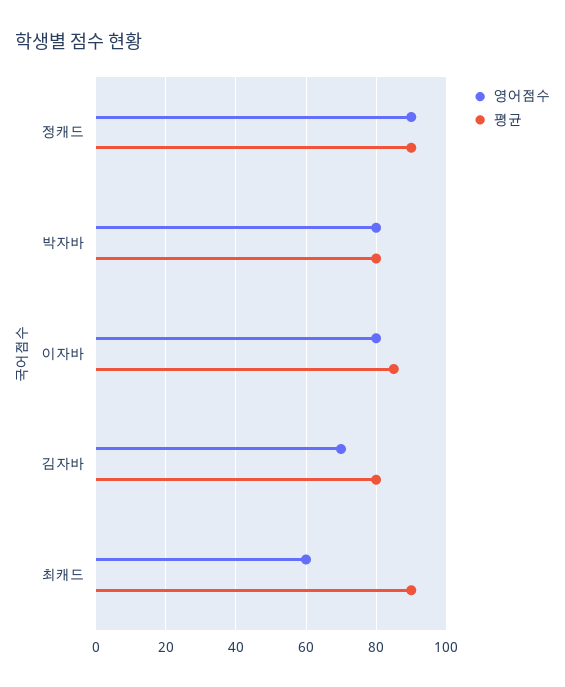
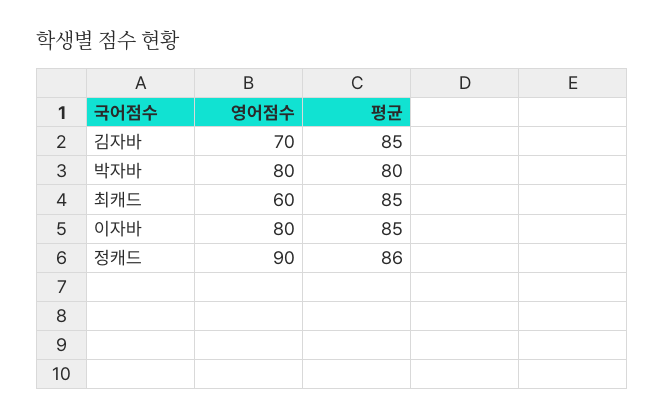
평균, 정캐드: 90 -> 86
평균, 김자바: 80 -> 85
평균, 최캐드: 90 -> 85

